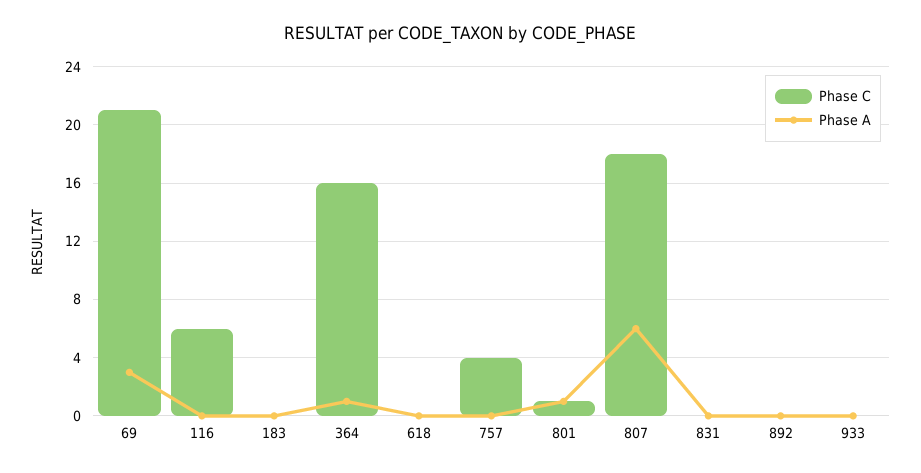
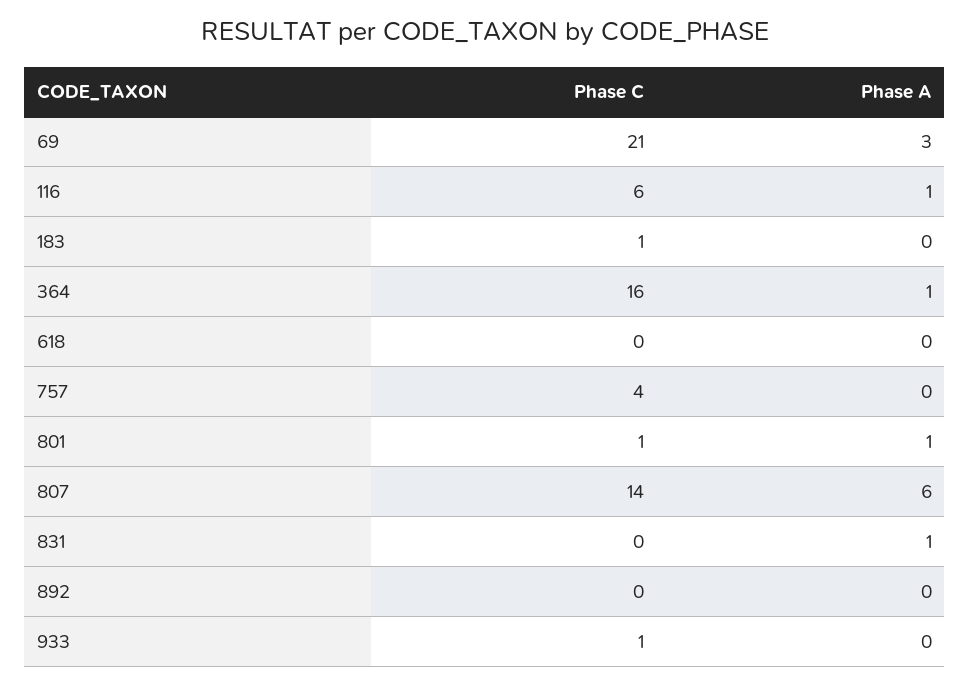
Phase A, 116: 0 -> 1
Phase C, 183: 0 -> 1
Phase C, 807: 18 -> 14
Phase A, 831: 0 -> 1
Phase C, 933: 0 -> 1

